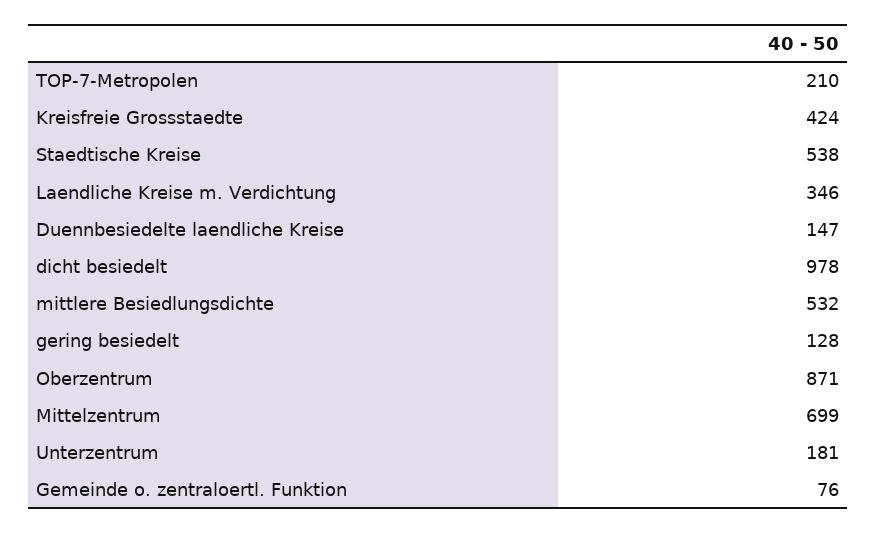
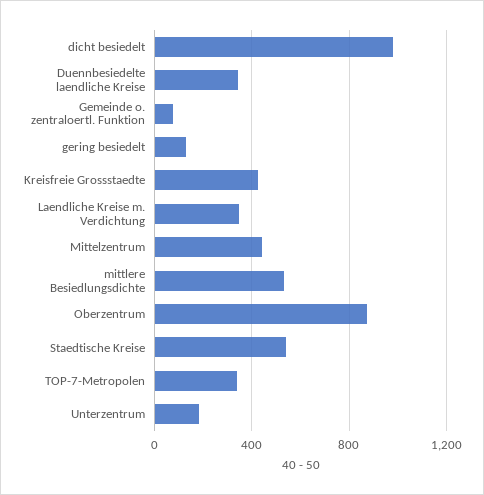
TOP-7-Metropolen: 210 -> 350
Duennbesiedelte laendliche Kreise: 147 -> 350
Mittelzentrum: 699 -> 450

